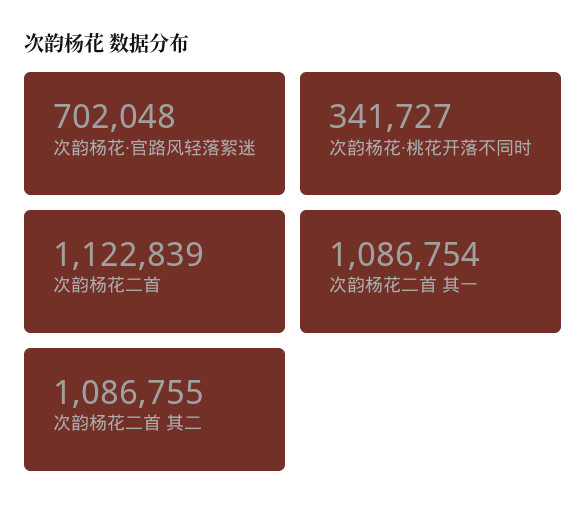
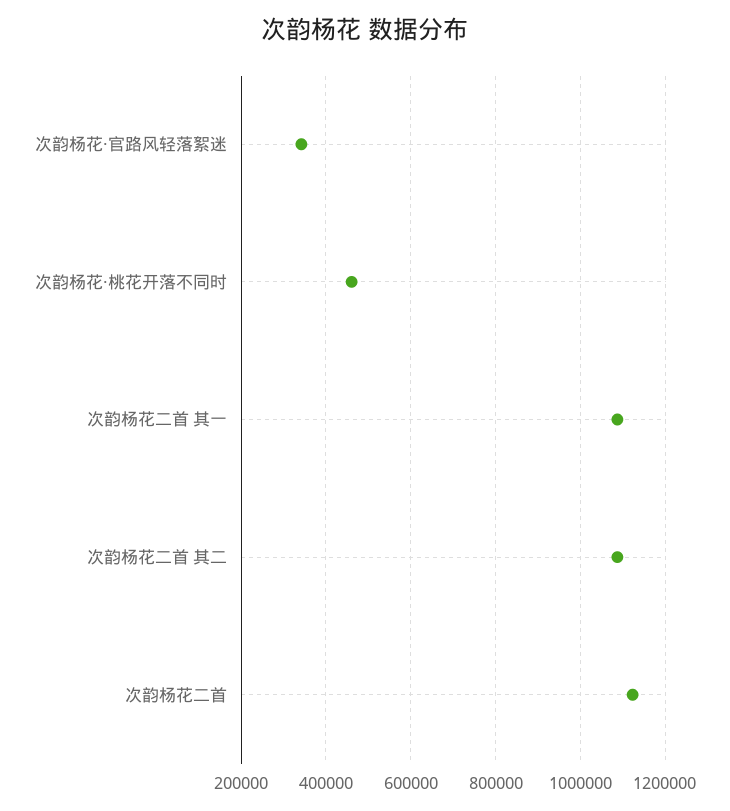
次韵杨花·官路风轻落絮迷: 702048 -> 340000
次韵杨花·桃花开落不同时: 341727 -> 460000

